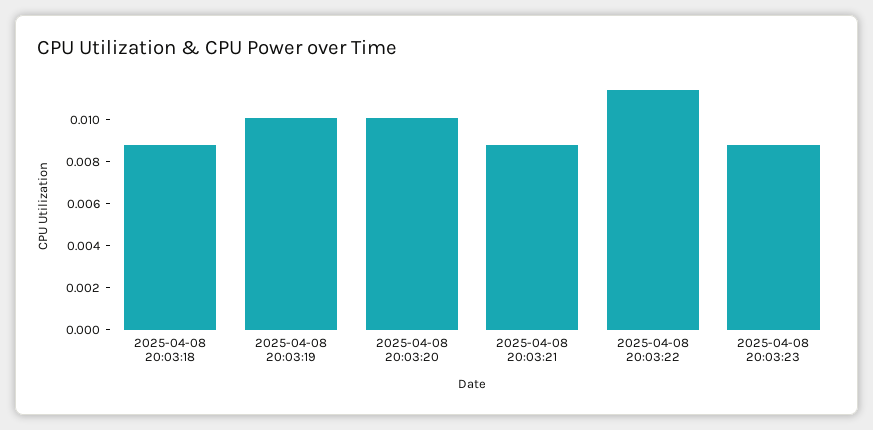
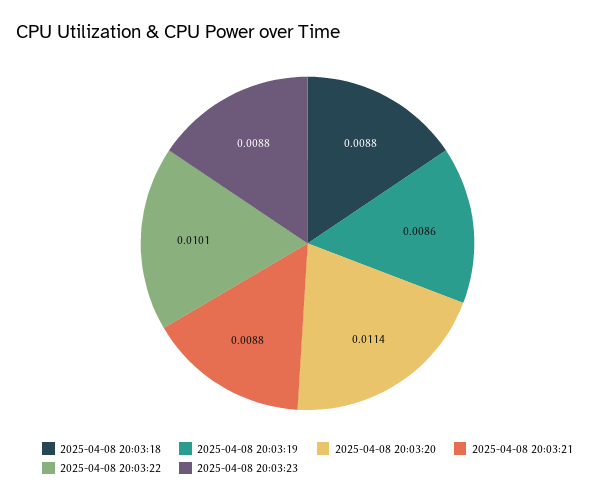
2025-04-08 20:03:19: 0.01 -> 0.0086
2025-04-08 20:03:20: 0.01 -> 0.0114
2025-04-08 20:03:22: 0.0115 -> 0.0101

